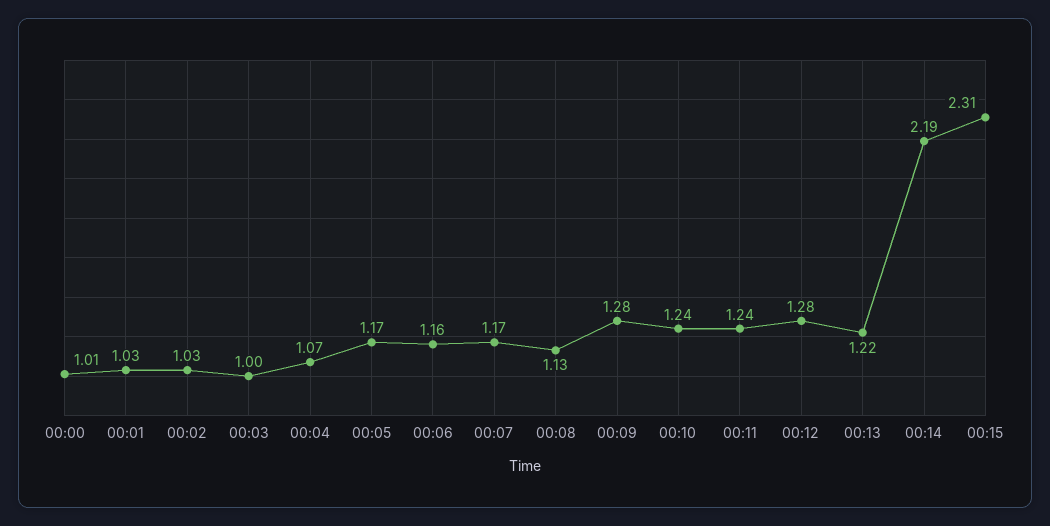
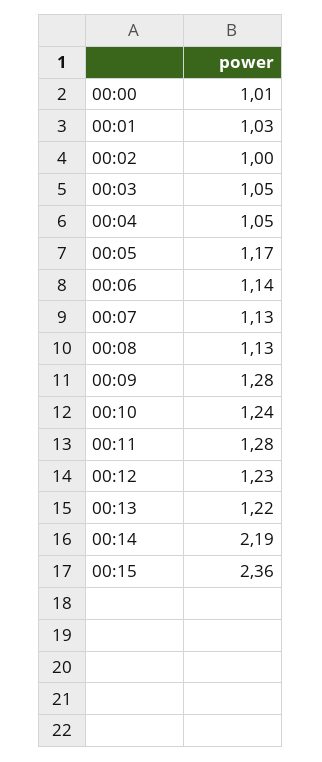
00:02: 1.03 -> 1
00:03: 1 -> 1.05
00:04: 1.07 -> 1.05
00:06: 1.16 -> 1.14
00:07: 1.17 -> 1.13
00:11: 1.24 -> 1.28
00:12: 1.28 -> 1.23
00:15: 2.31 -> 2.36

